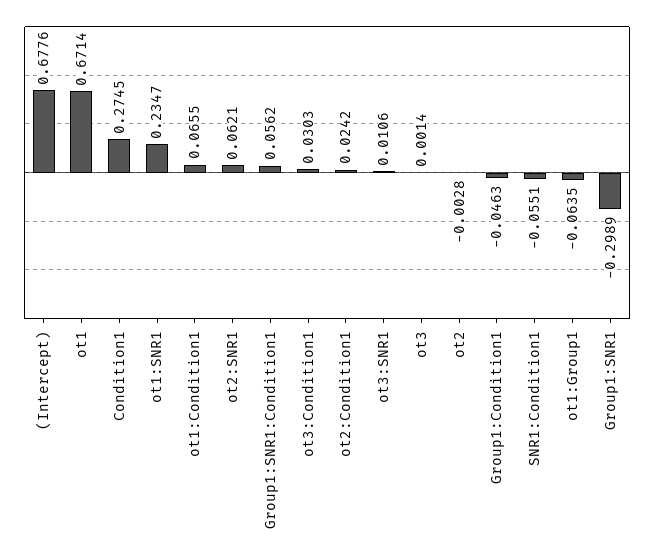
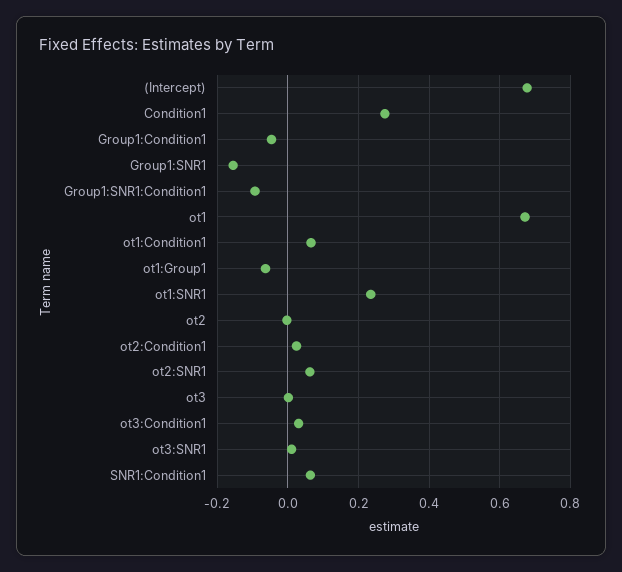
Group1:SNR1:Condition1: 0.0562 -> -0.1
SNR1:Condition1: -0.0551 -> 0.06
Group1:SNR1: -0.2989 -> -0.16

